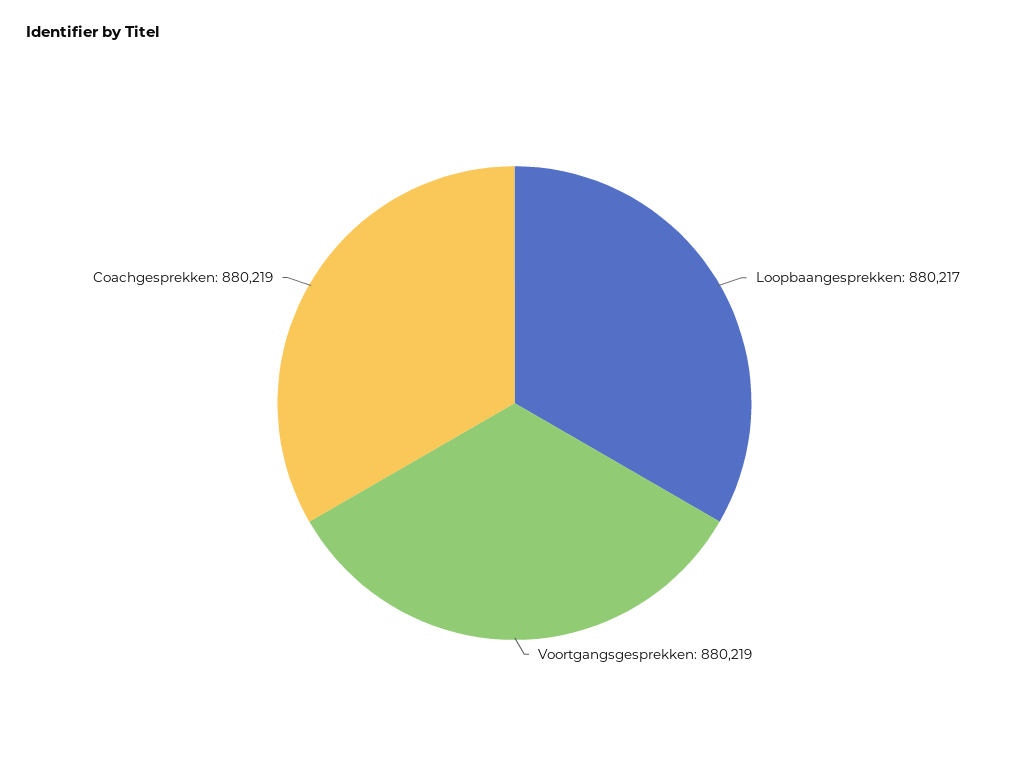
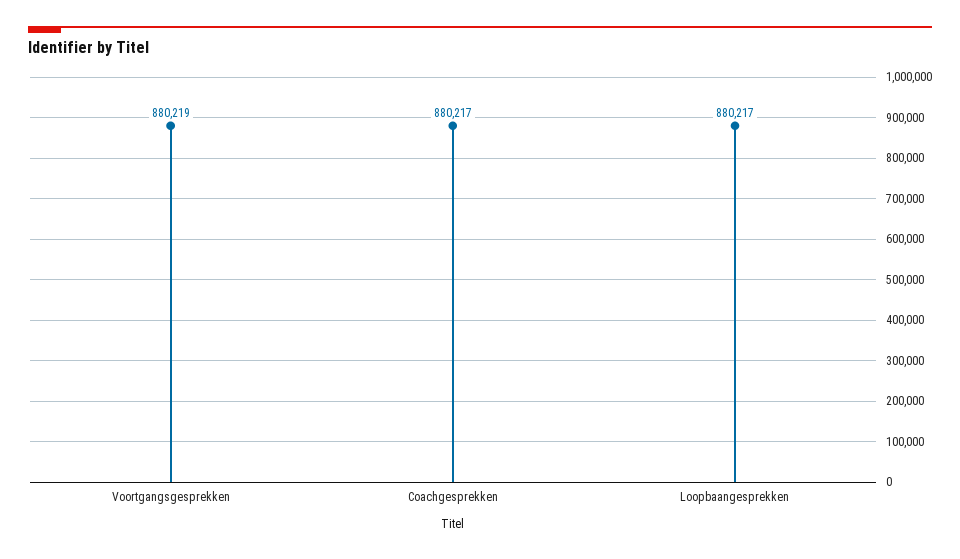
Coachgesprekken: 880219 -> 880217

